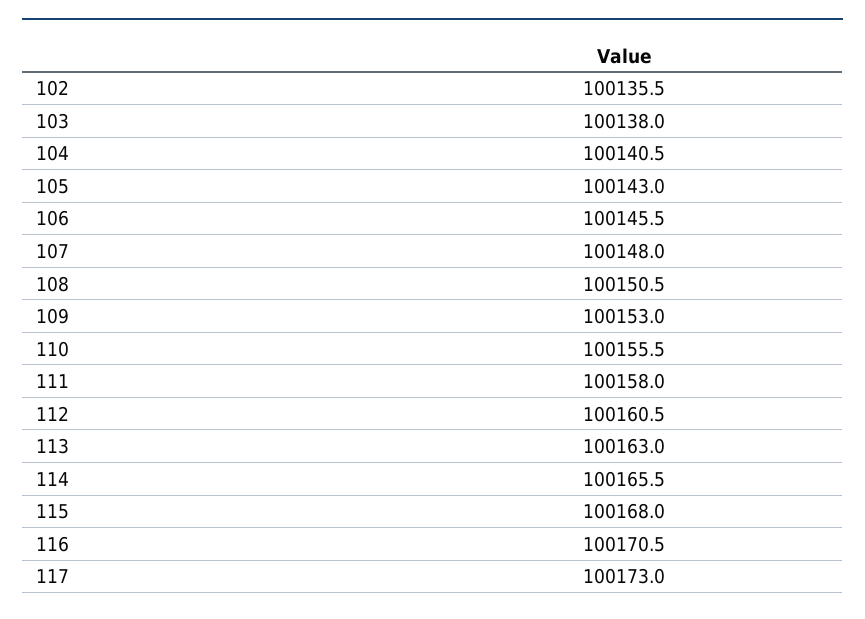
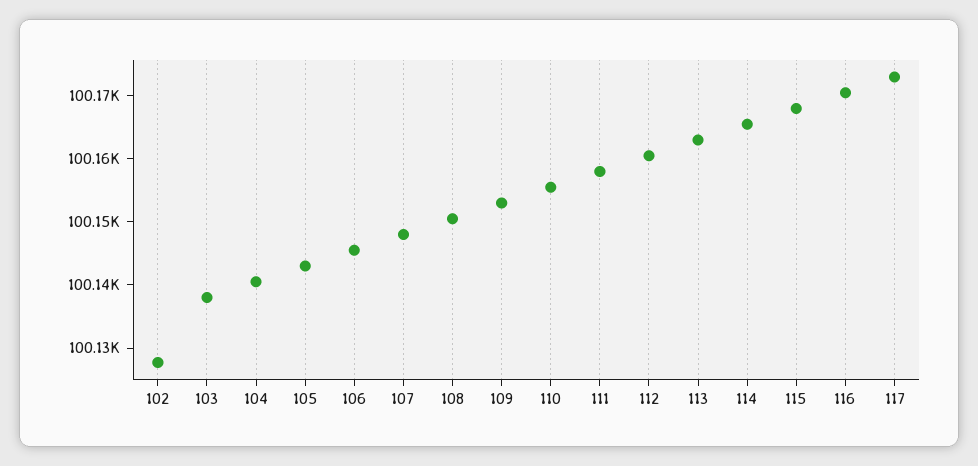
102: 100135.5 -> 100128

